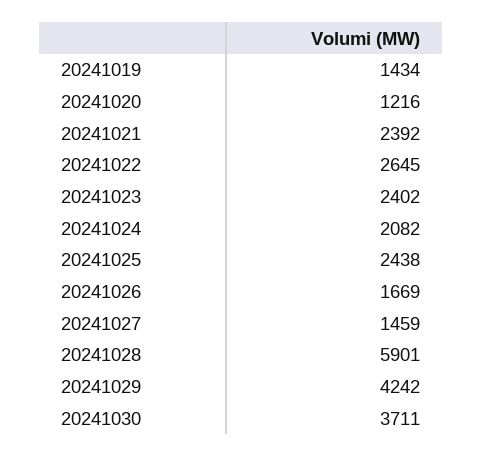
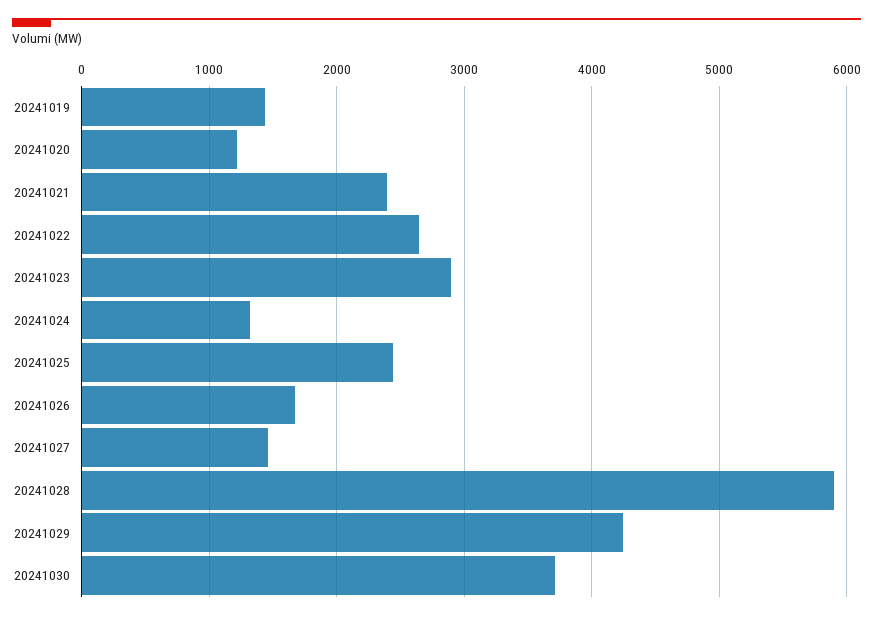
20241023: 2402 -> 2900
20241024: 2082 -> 1300

